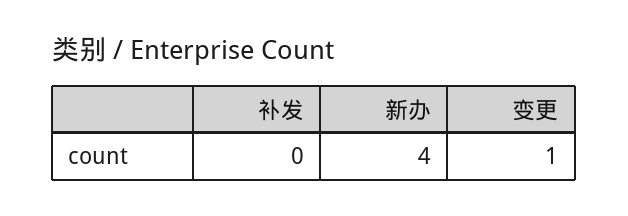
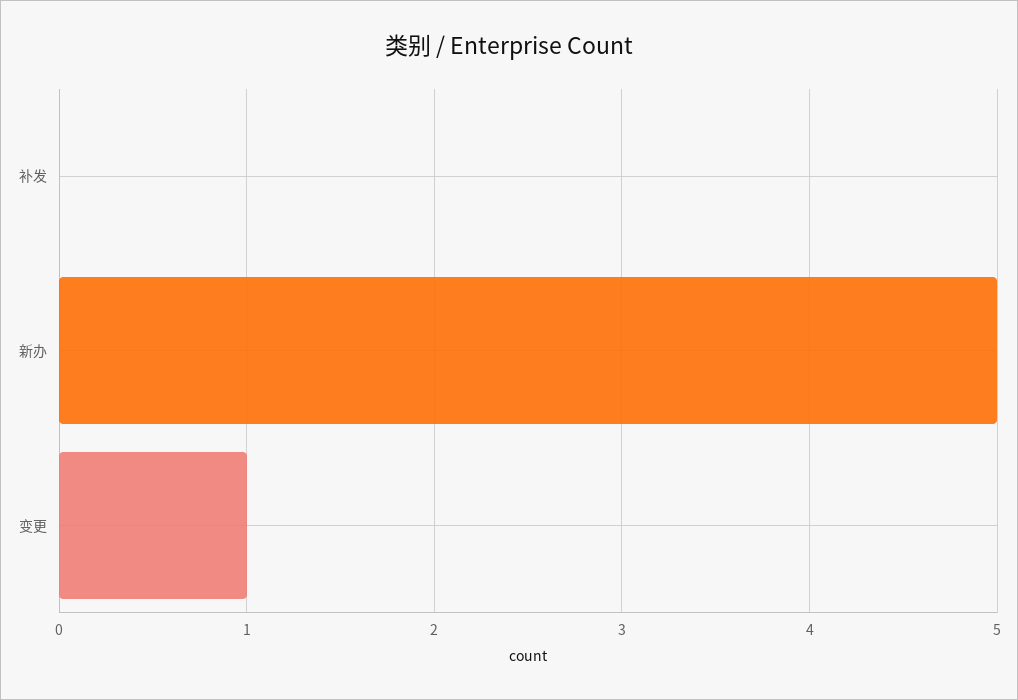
新办: 4 -> 5

